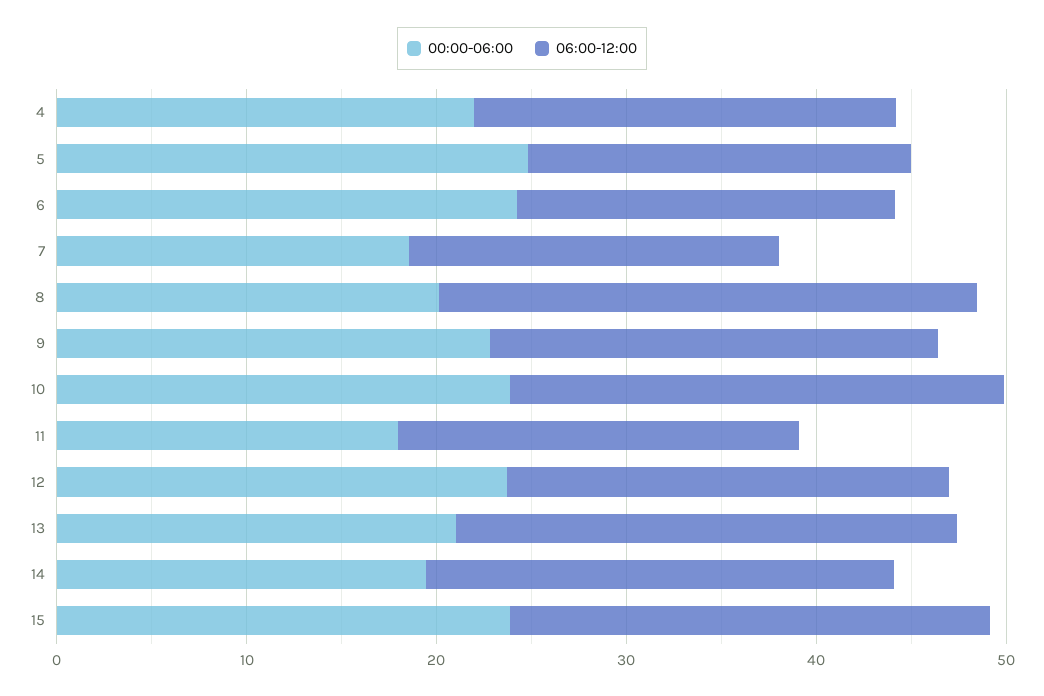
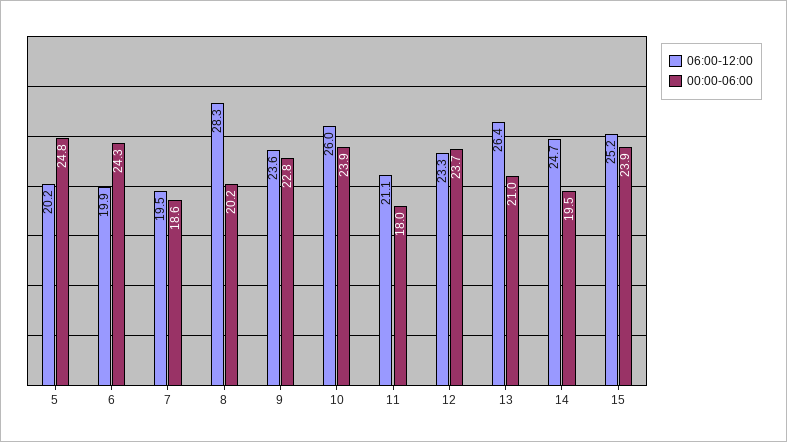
00:00-06:00, 4: 22 -> none
06:00-12:00, 4: 22 -> none

